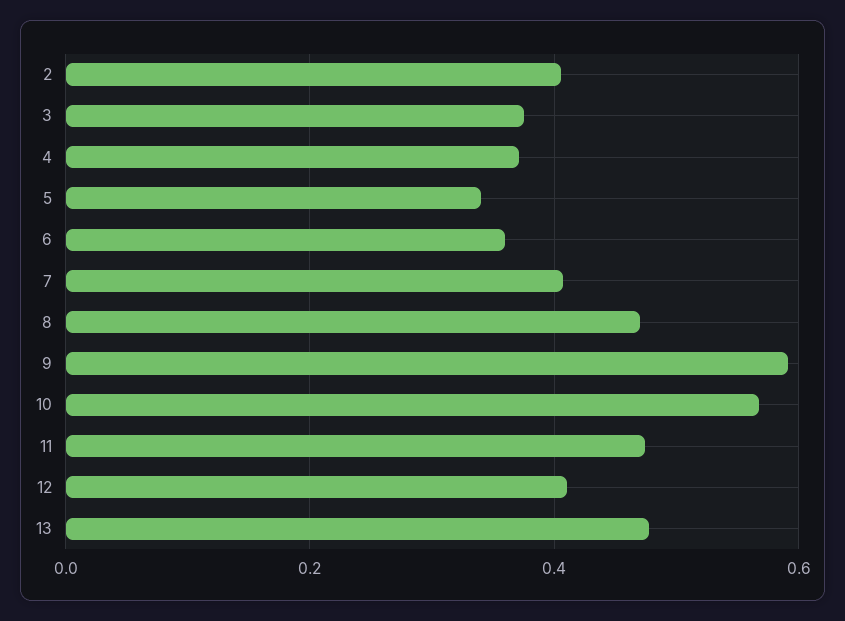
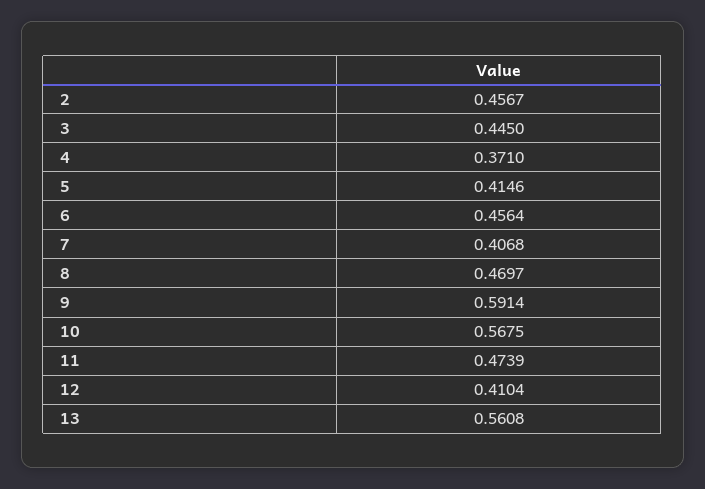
2: 0.4 -> 0.4567
3: 0.38 -> 0.445
5: 0.34 -> 0.4146
6: 0.36 -> 0.4564
13: 0.48 -> 0.5608

